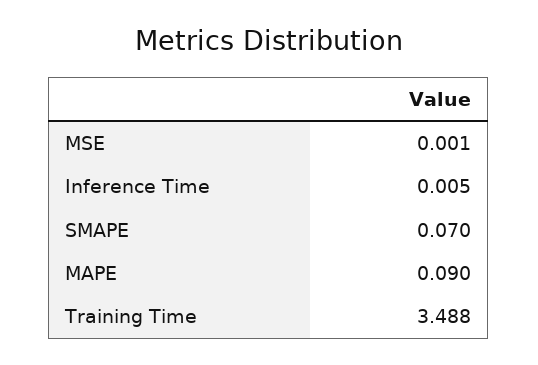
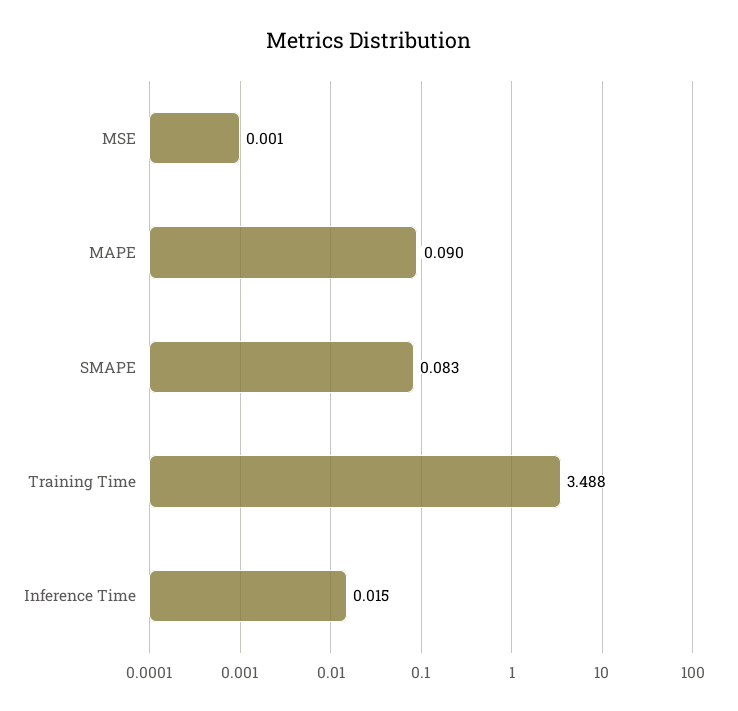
Inference Time: 0.005 -> 0.015
SMAPE: 0.07 -> 0.083

